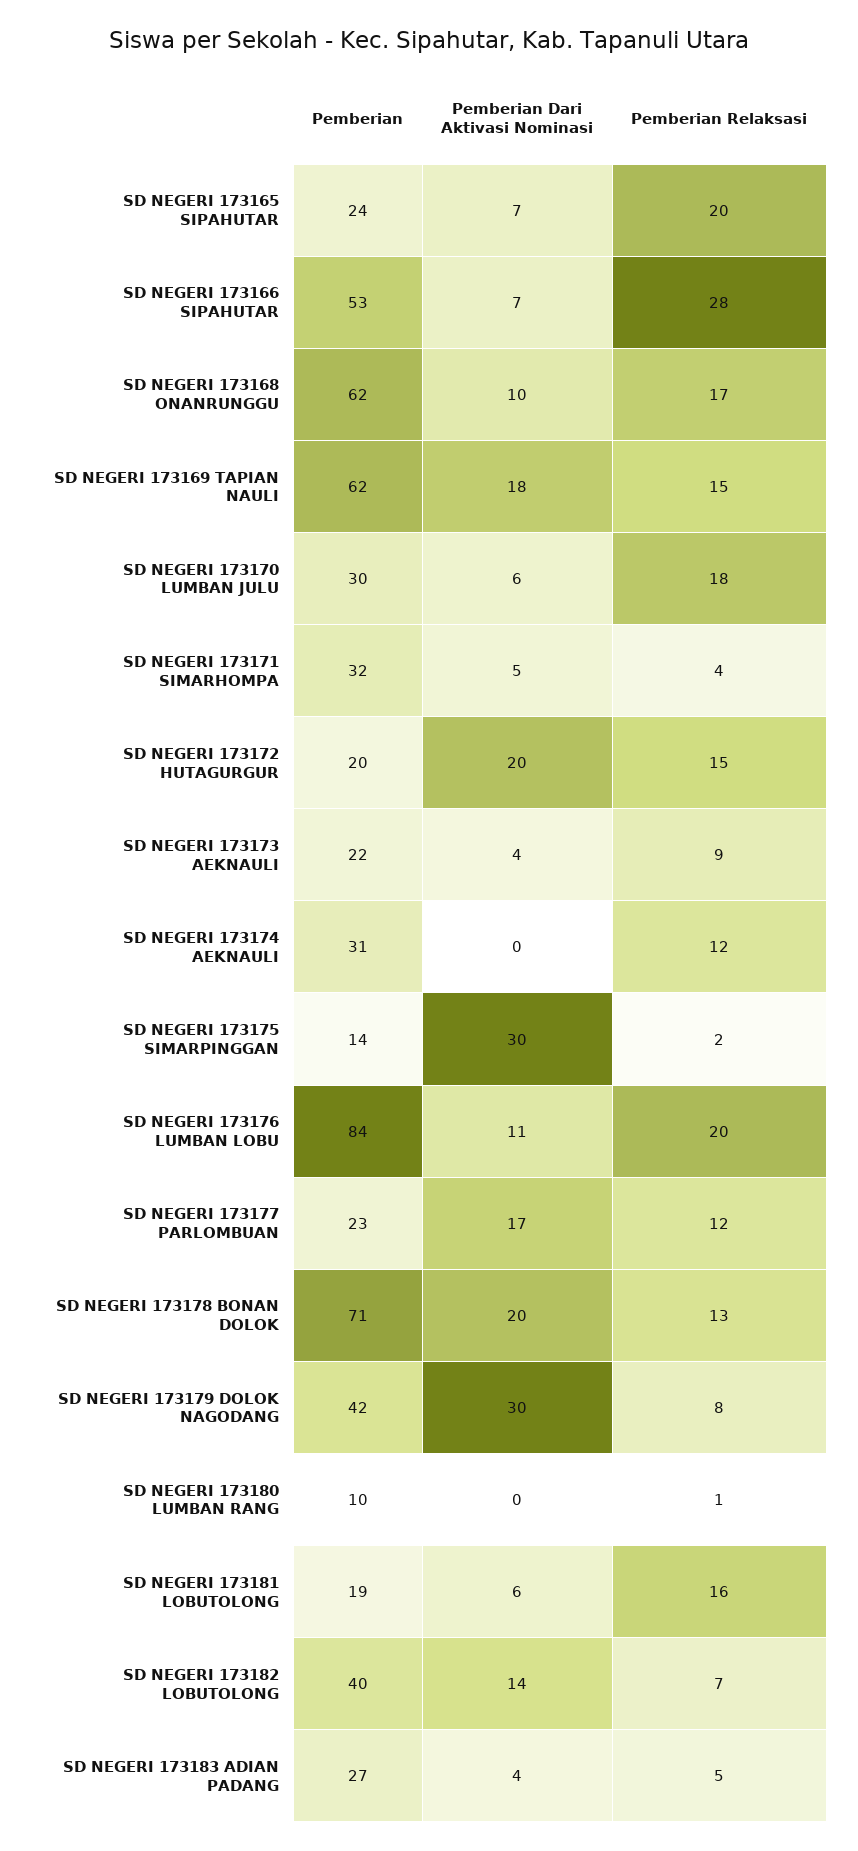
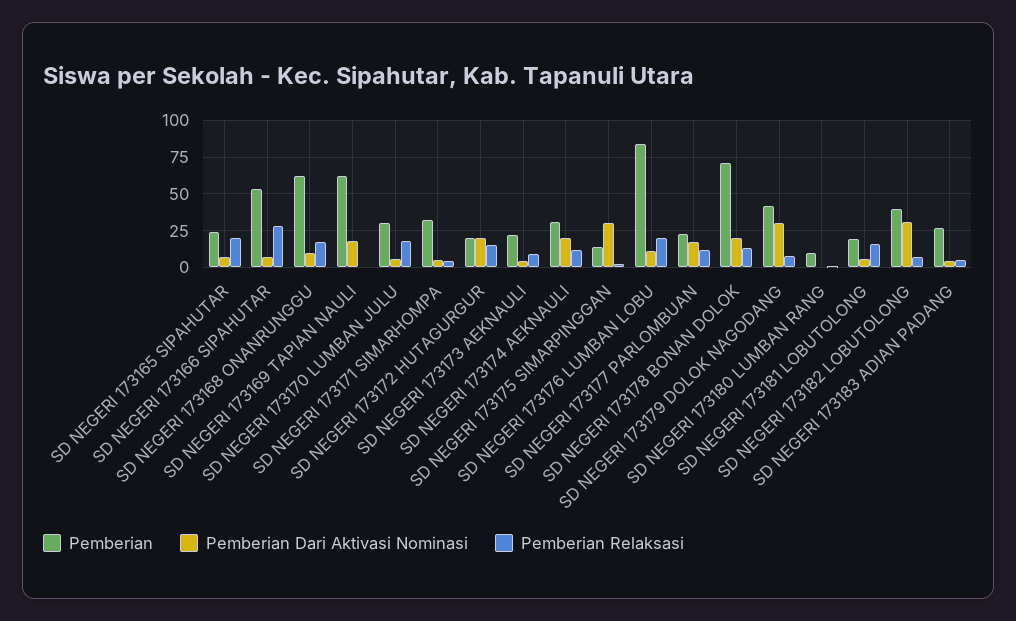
Pemberian Relaksasi, SD NEGERI 173169 TAPIAN NAULI: 15 -> 0
Pemberian Dari Aktivasi Nominasi, SD NEGERI 173174 AEKNAULI: 0 -> 20
Pemberian Dari Aktivasi Nominasi, SD NEGERI 173182 LOBUTOLONG: 14 -> 30

